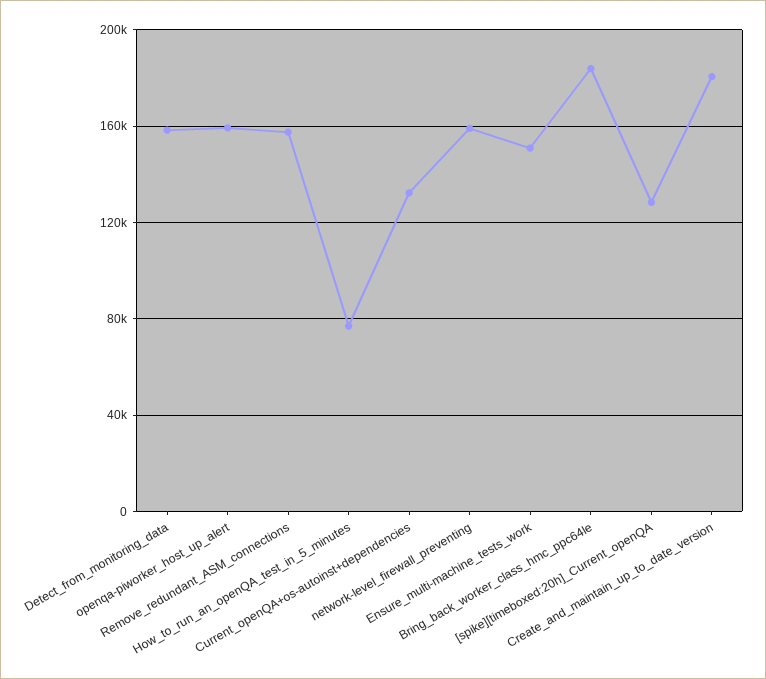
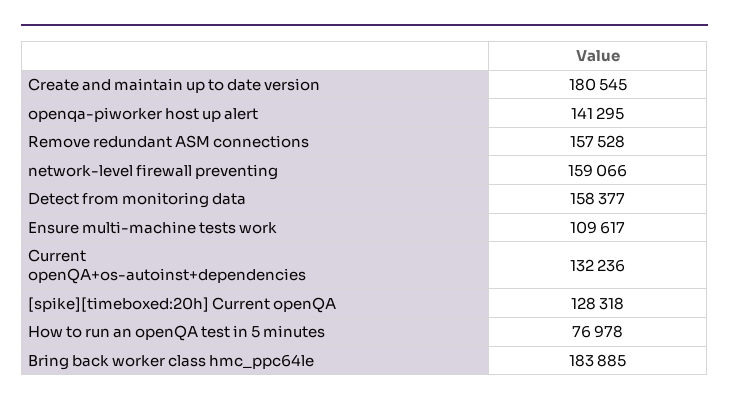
openqa-piworker_host_up_alert: 160000 -> 141295
Ensure_multi-machine_tests_work: 150000 -> 109617

